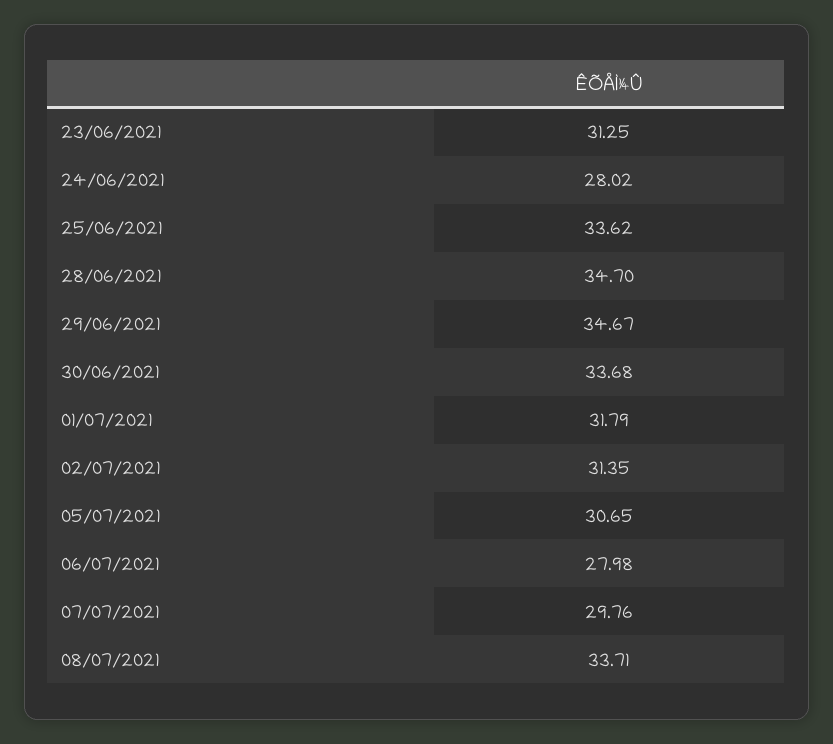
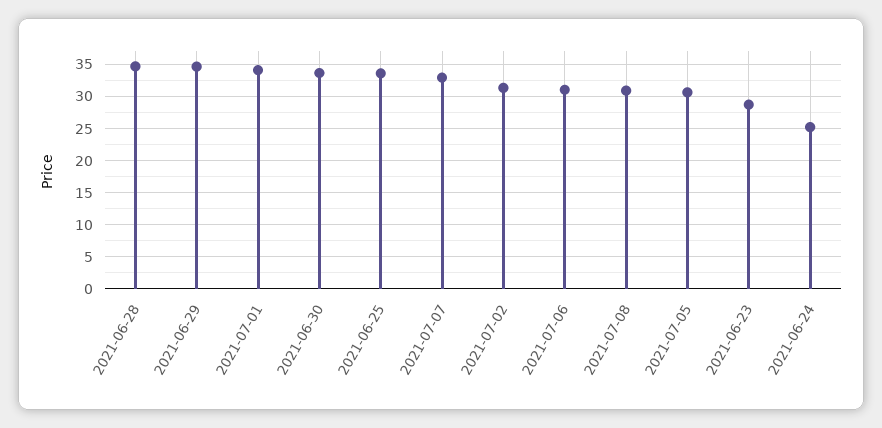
23/06/2021: 31.25 -> 29
24/06/2021: 28.02 -> 25
01/07/2021: 31.79 -> 34
06/07/2021: 27.98 -> 31
07/07/2021: 29.76 -> 33
08/07/2021: 33.71 -> 31

